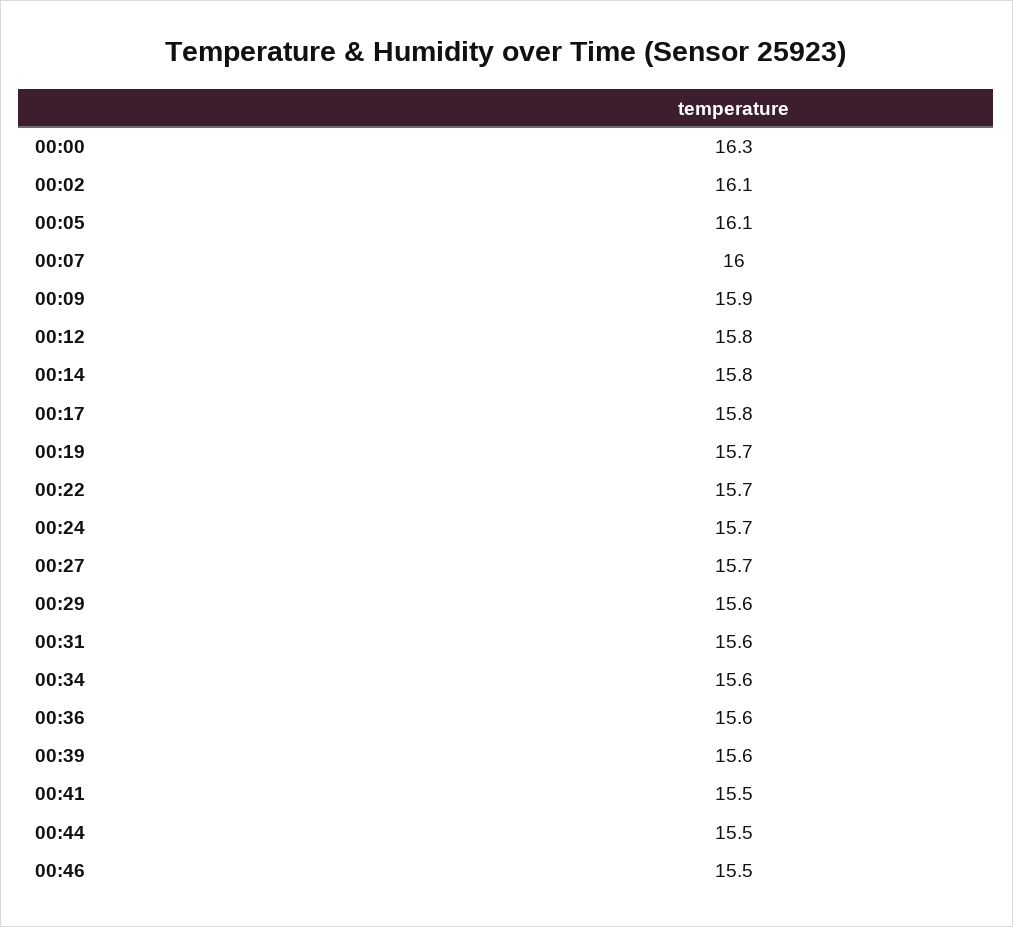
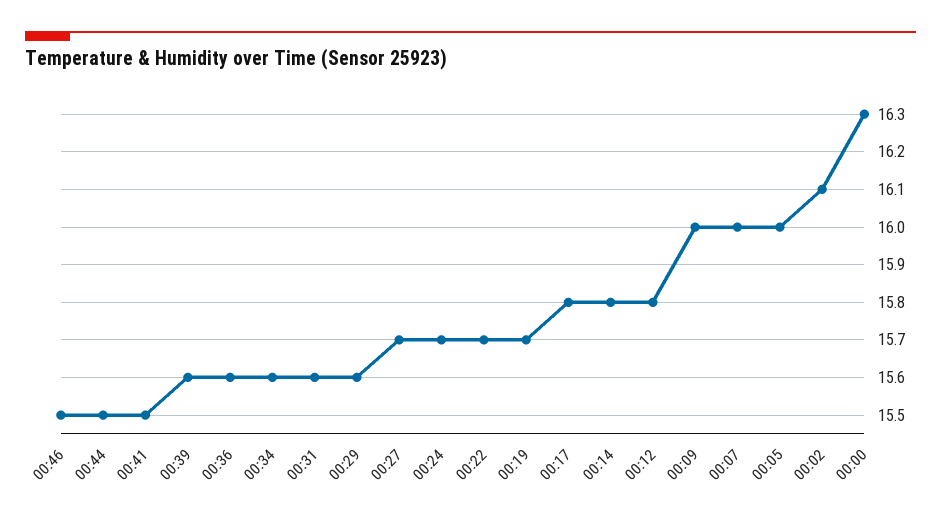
00:05: 16.1 -> 16
00:09: 15.9 -> 16

